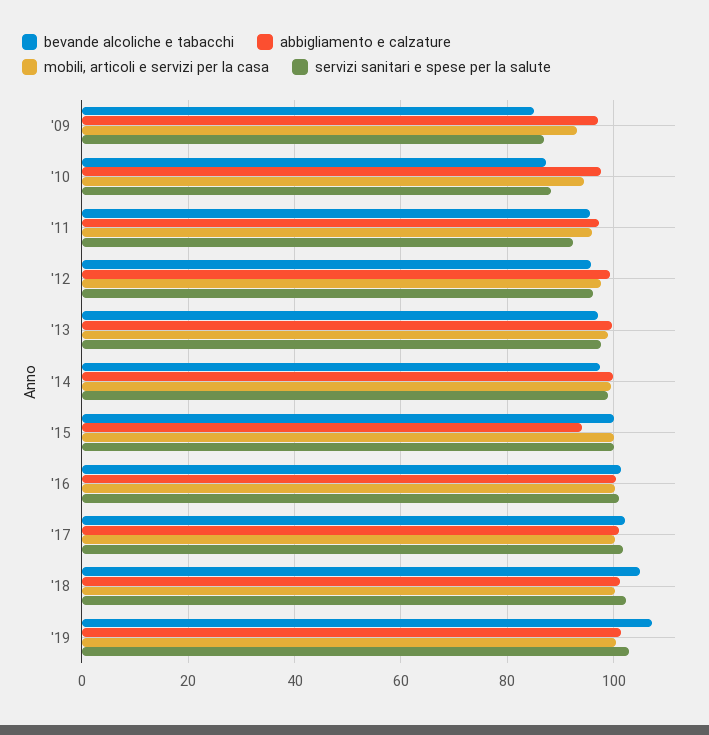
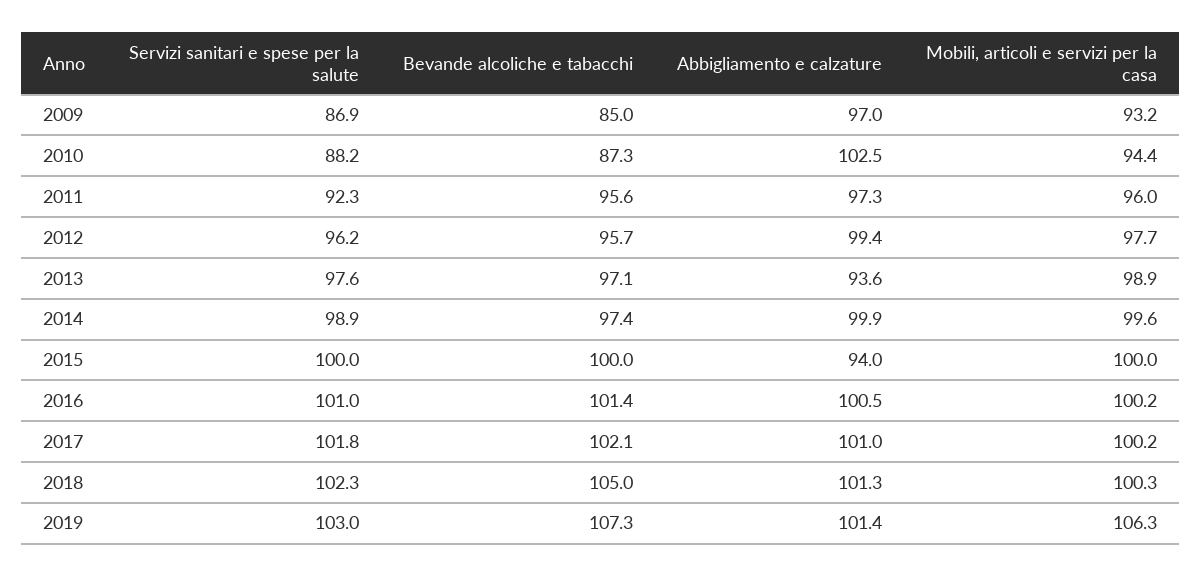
abbigliamento e calzature, '10: 98 -> 102.5
abbigliamento e calzature, '13: 100 -> 93.6
mobili, articoli e servizi per la casa, '19: 100 -> 106.3

